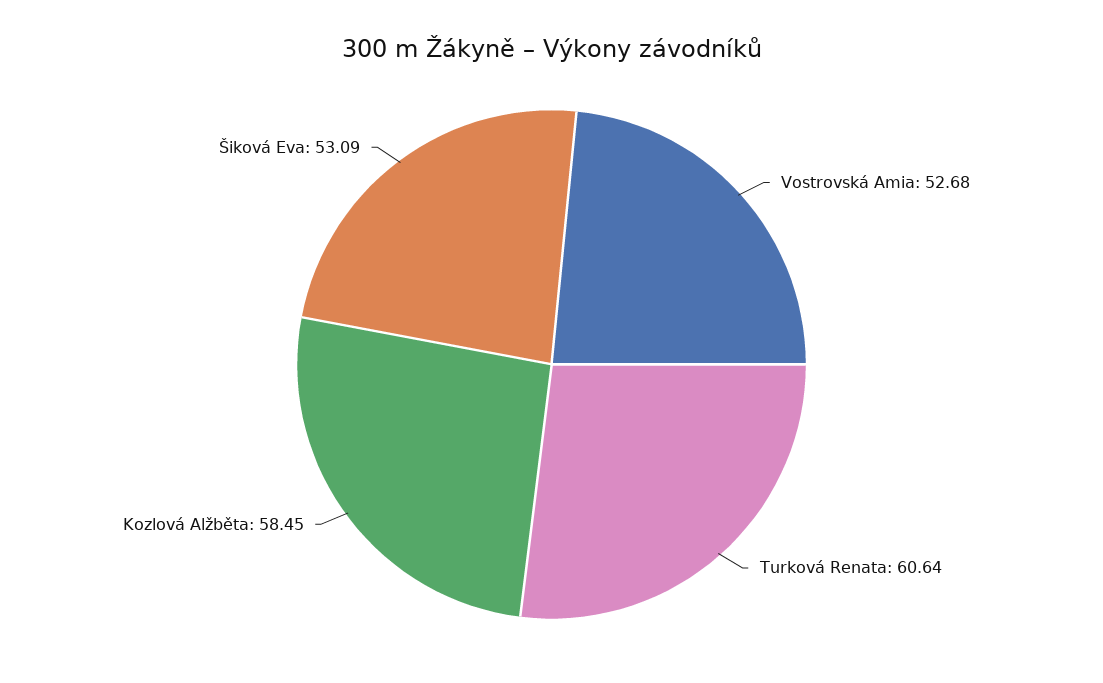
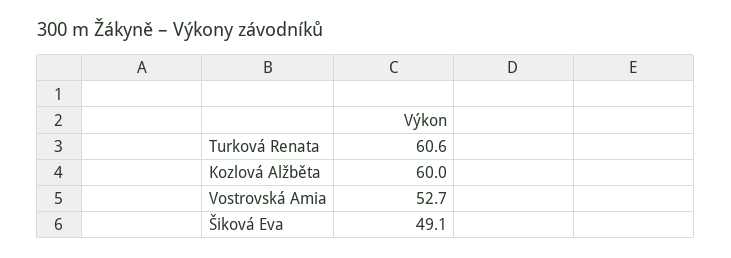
Kozlová Alžběta: 58.45 -> 60
Šiková Eva: 53.09 -> 49.1

